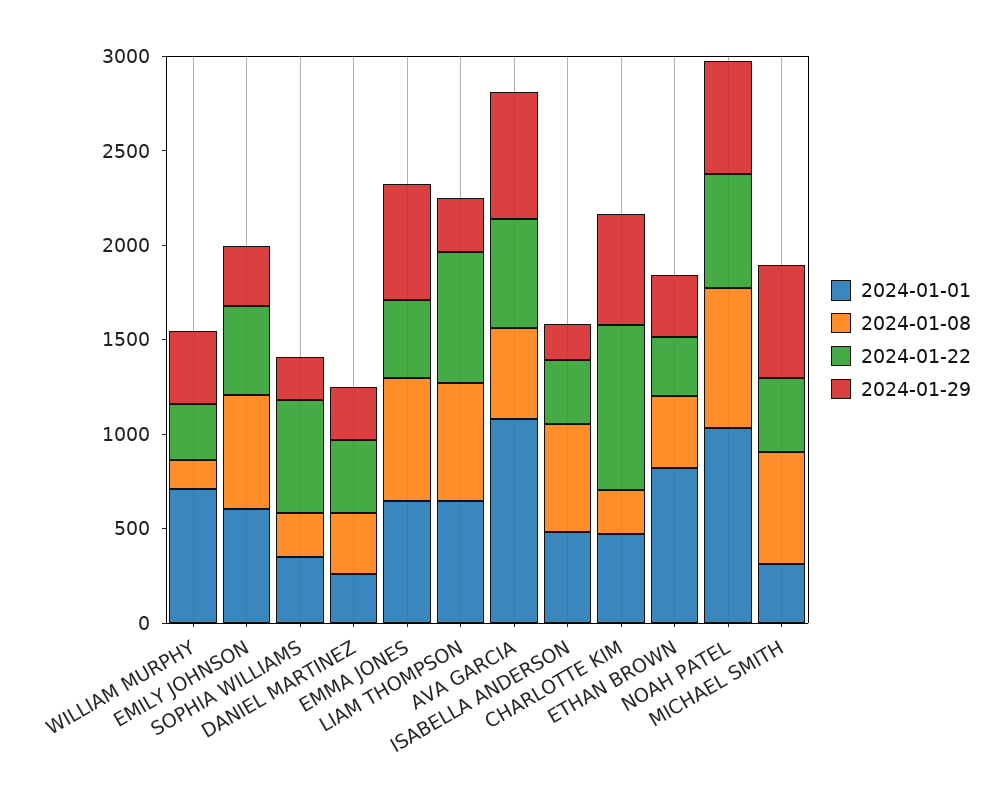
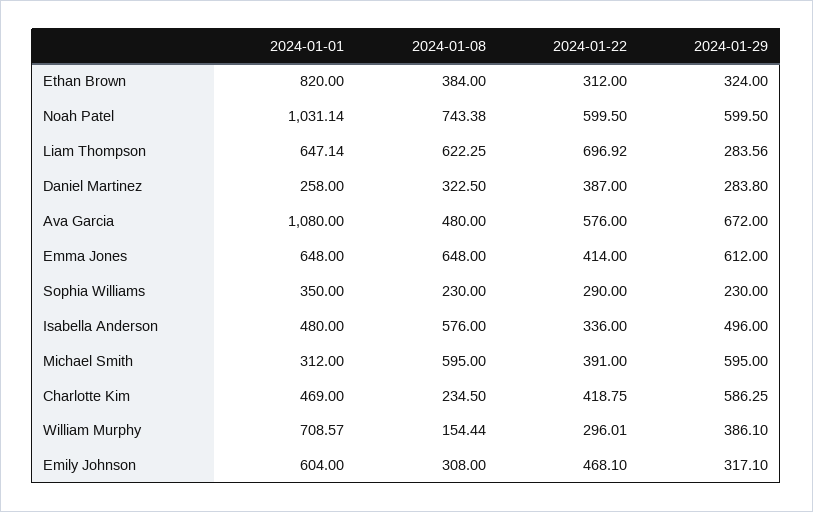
2024-01-08, EMILY JOHNSON: 600 -> 308
2024-01-22, SOPHIA WILLIAMS: 600 -> 290
2024-01-29, ISABELLA ANDERSON: 200 -> 496
2024-01-22, CHARLOTTE KIM: 900 -> 418.75

